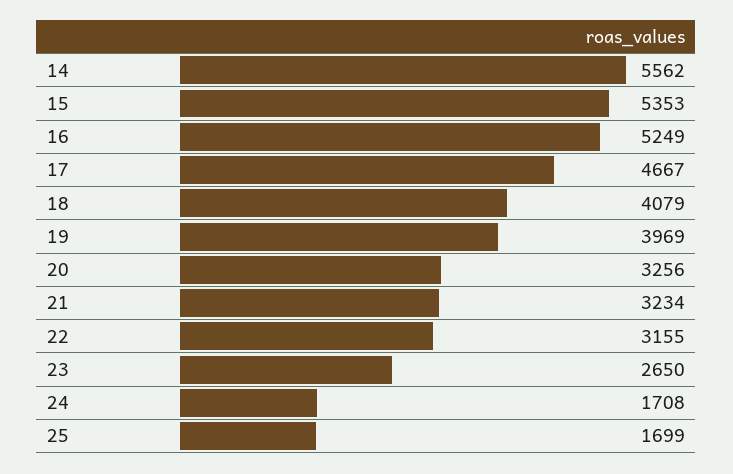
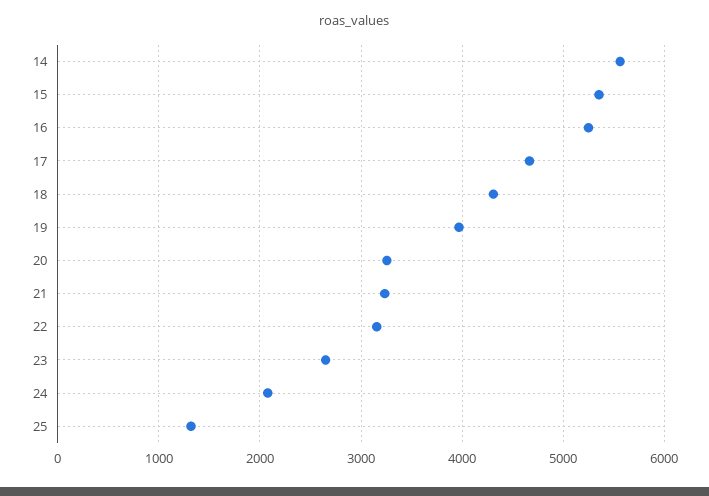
18: 4079 -> 4300
24: 1708 -> 2100
25: 1699 -> 1300

